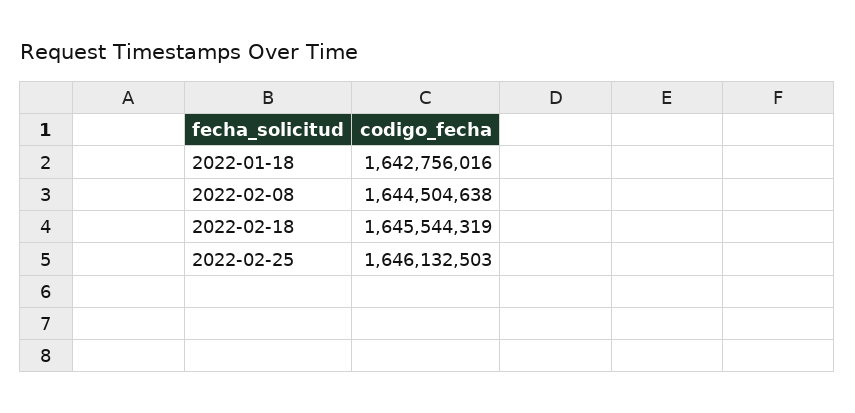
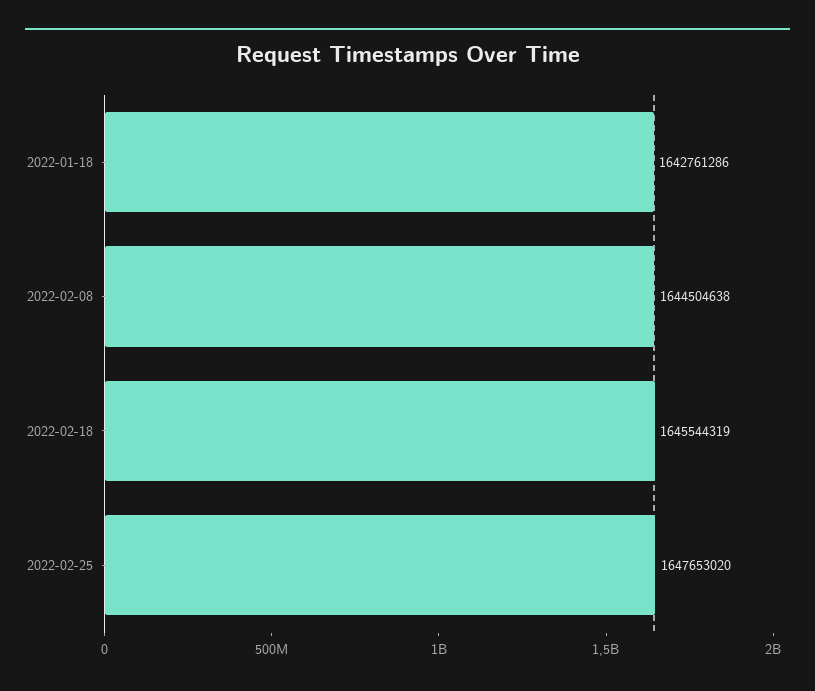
2022-01-18: 1642756016 -> 1642761286
2022-02-25: 1646132503 -> 1647653020

